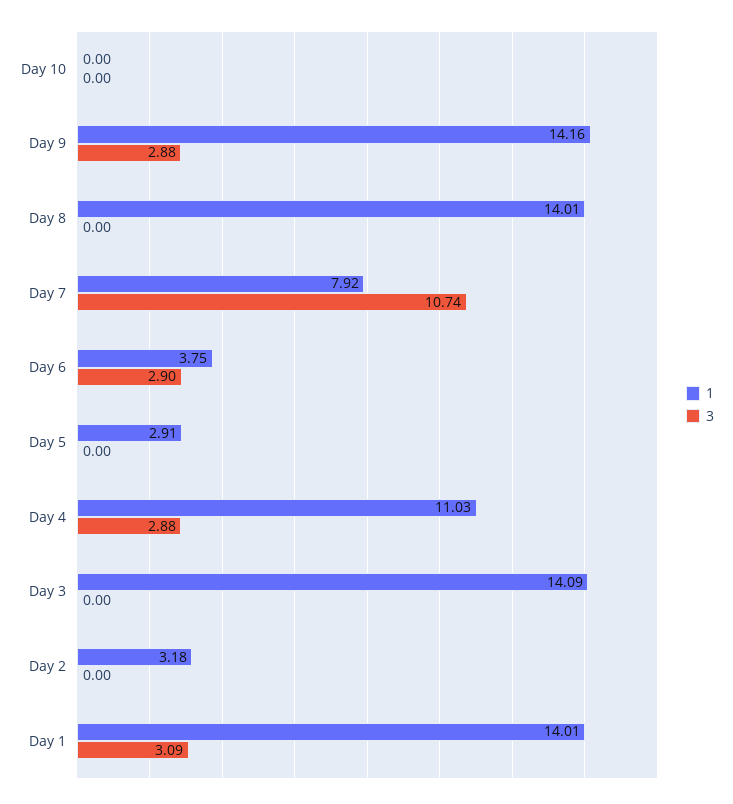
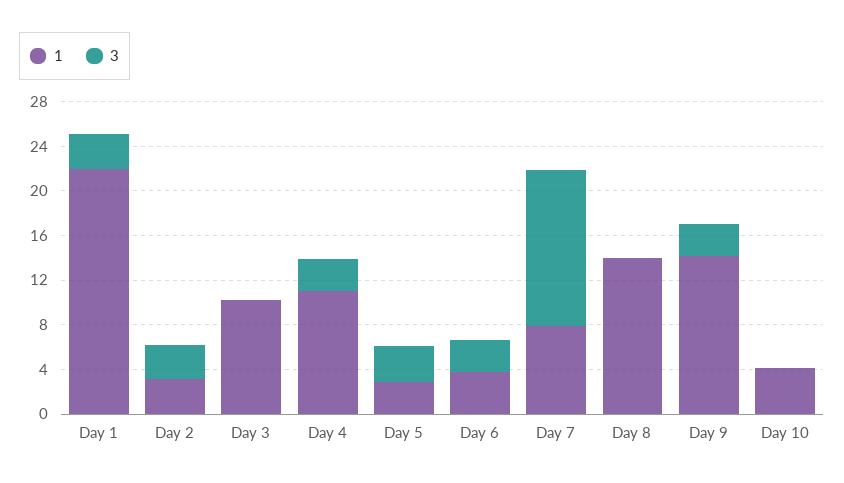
1, Day 10: 0 -> 4
3, Day 7: 10.74 -> 14
3, Day 5: 0 -> 3
1, Day 3: 14.09 -> 10
3, Day 2: 0 -> 3
1, Day 1: 14.01 -> 22

